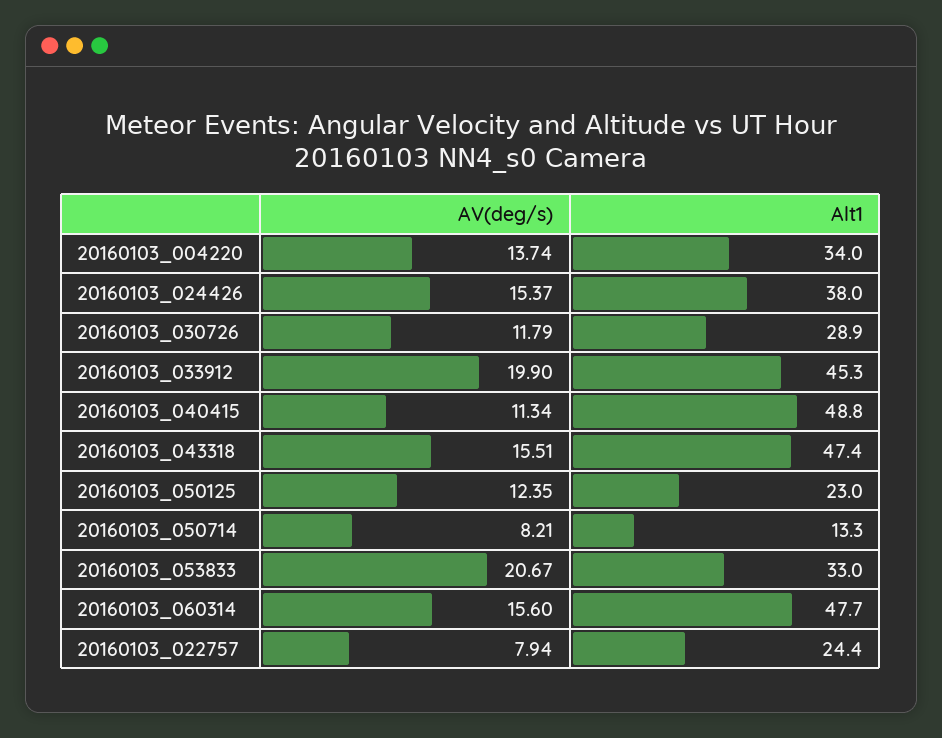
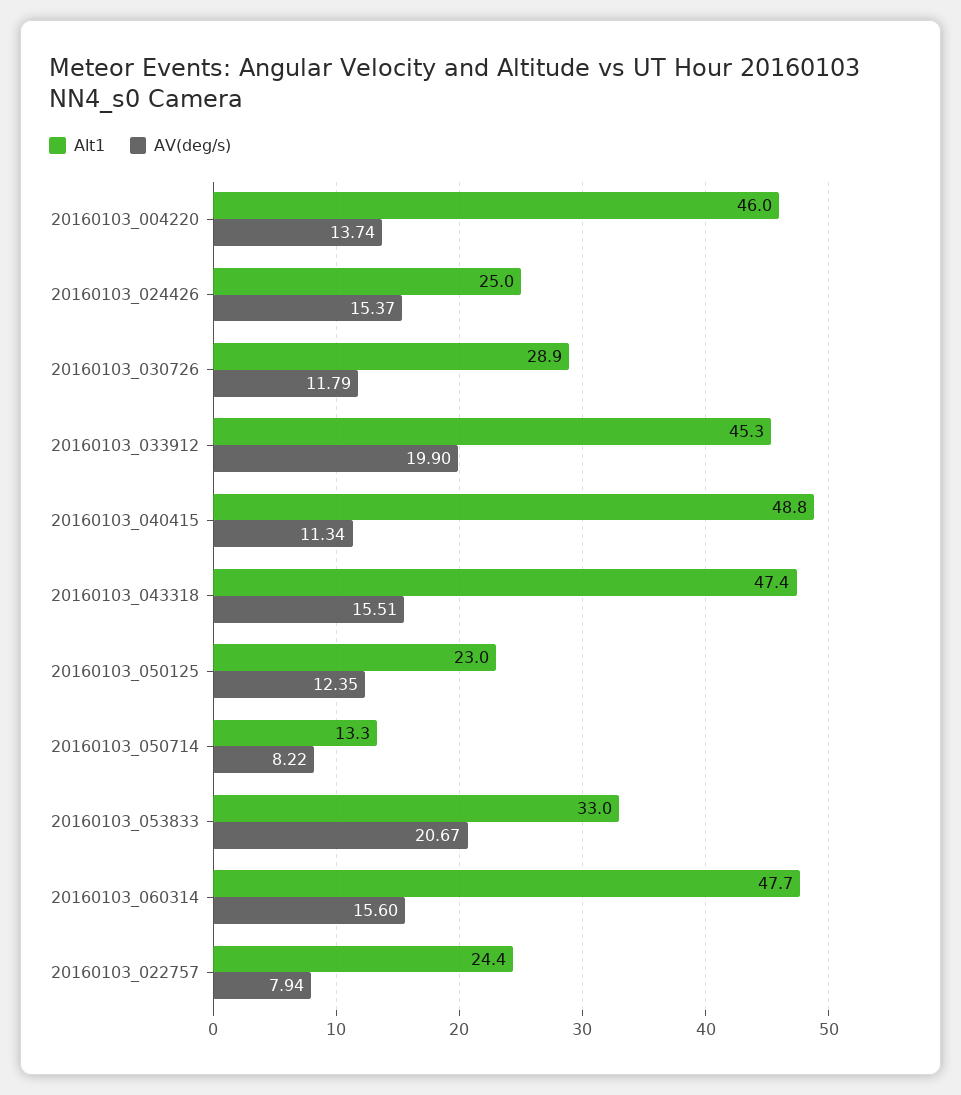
Alt1, 20160103_004220: 34 -> 46
Alt1, 20160103_024426: 38 -> 25
AV(deg/s), 20160103_050714: 8.21 -> 8.22

